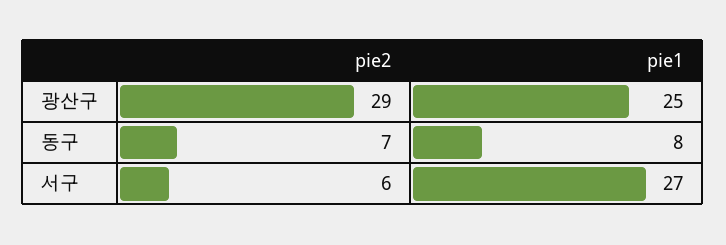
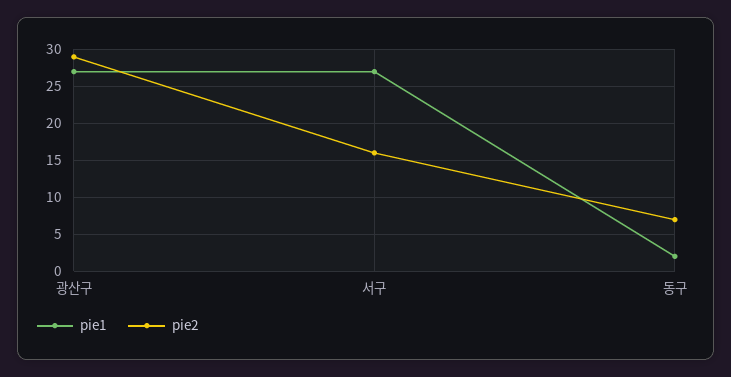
pie1, 광산구: 25 -> 27
pie1, 동구: 8 -> 2
pie2, 서구: 6 -> 16

